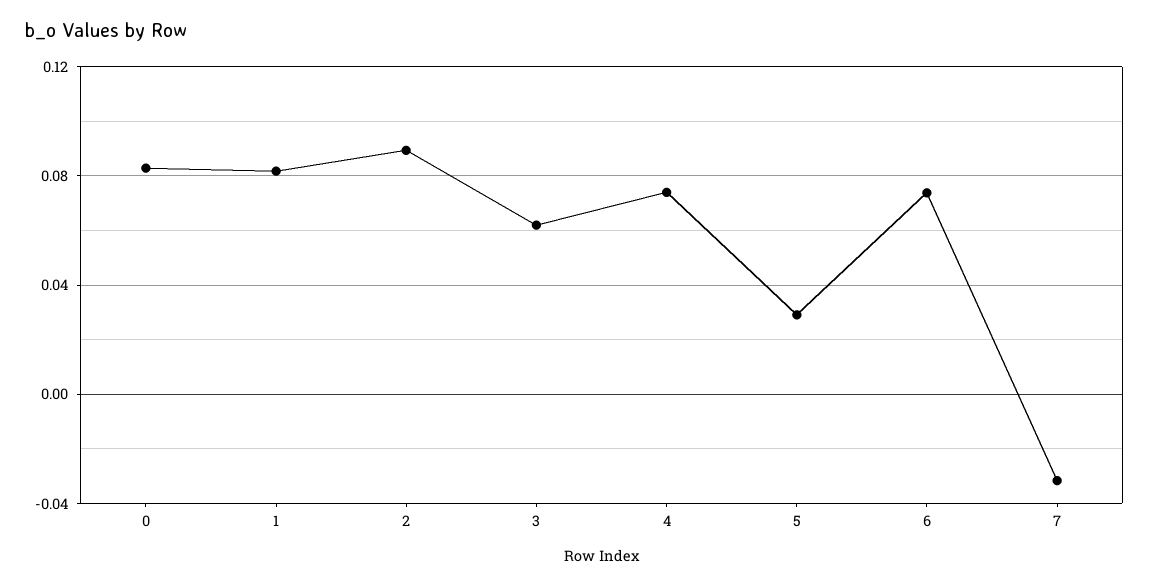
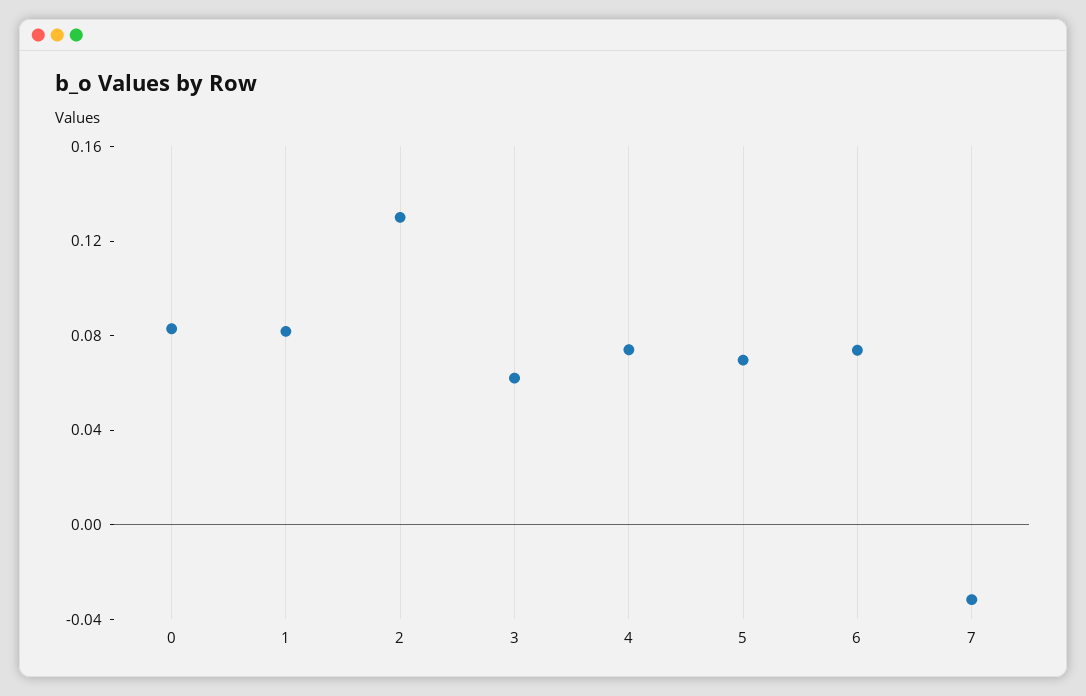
2: 0.09 -> 0.13
5: 0.03 -> 0.07

